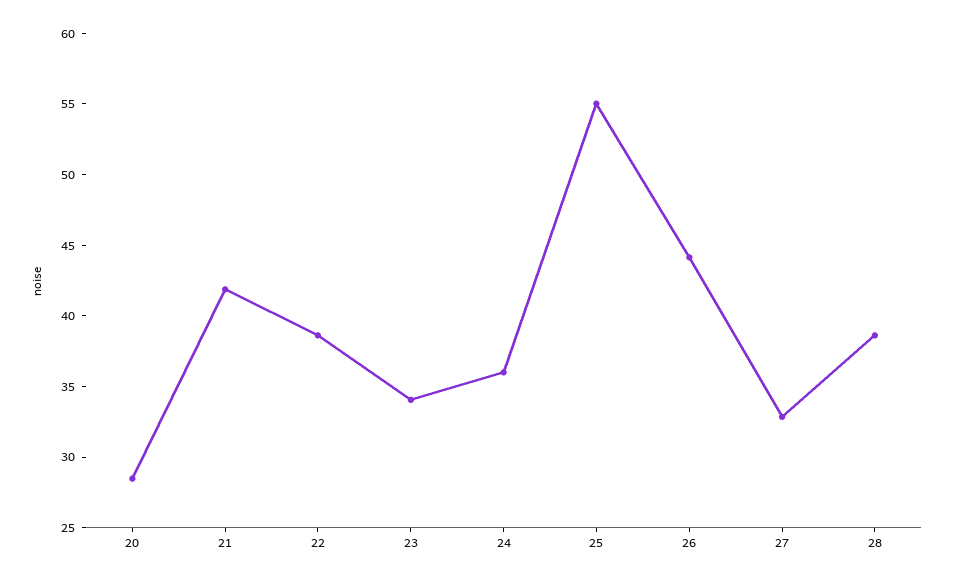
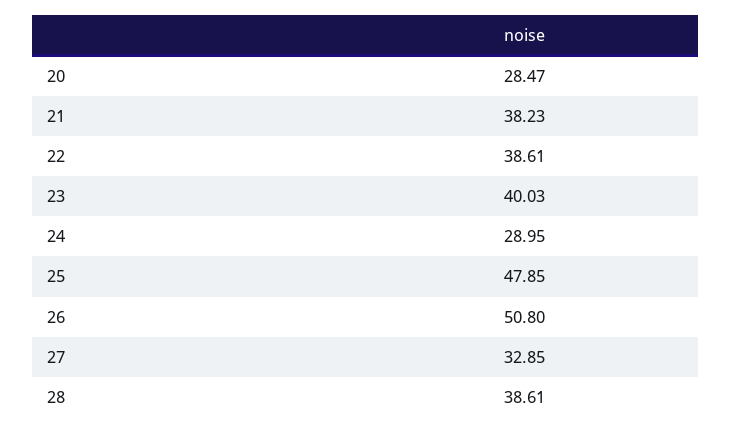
21: 42 -> 38.23
23: 34 -> 40.03
24: 36 -> 28.95
25: 55 -> 47.85
26: 44 -> 50.8

